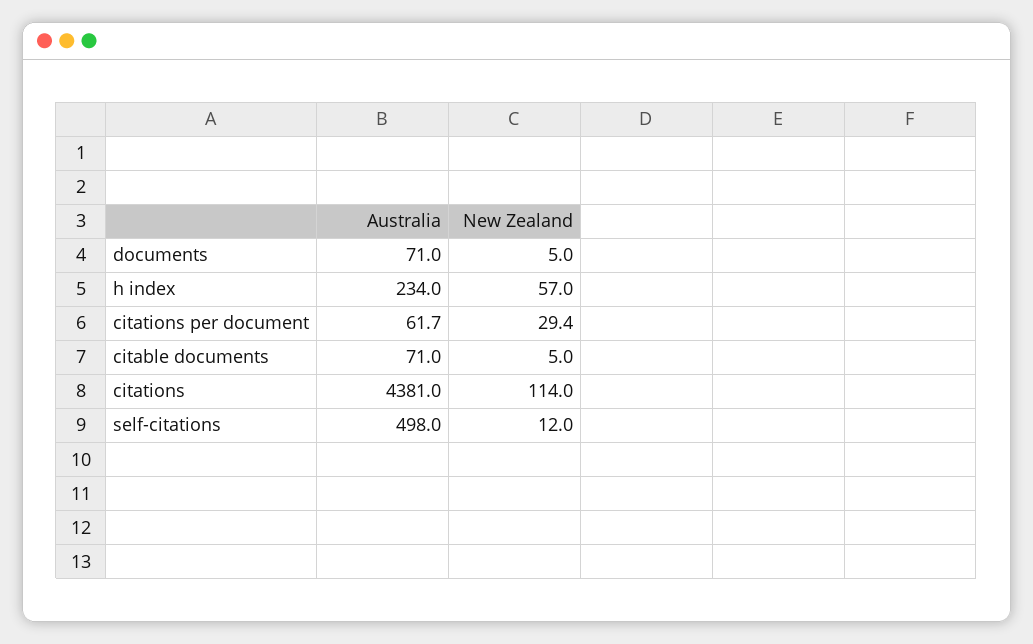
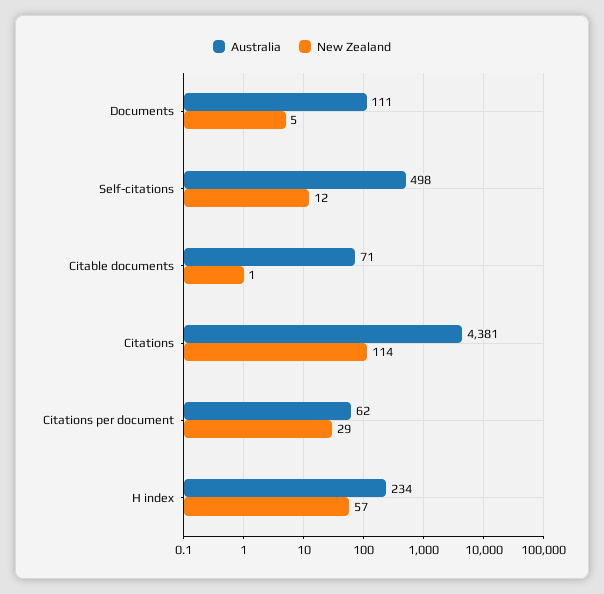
Australia, documents: 71 -> 111
New Zealand, citable documents: 5 -> 1

